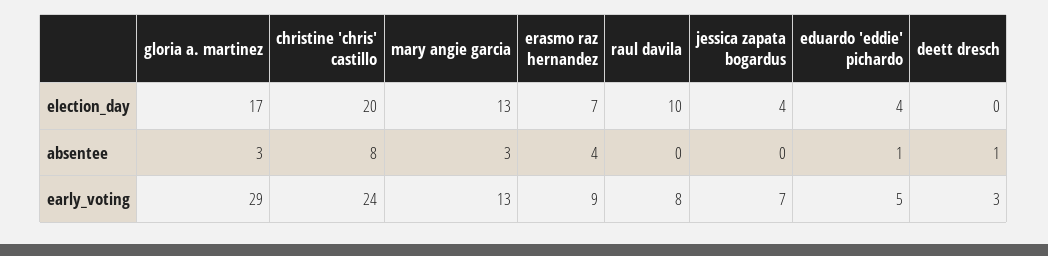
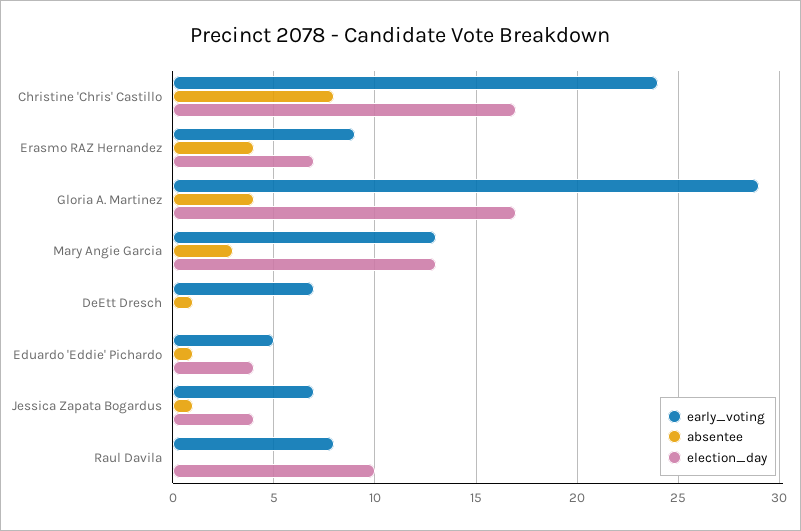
election_day, christine 'chris' castillo: 20 -> 17
absentee, gloria a. martinez: 3 -> 4
absentee, jessica zapata bogardus: 0 -> 1
early_voting, deett dresch: 3 -> 7

